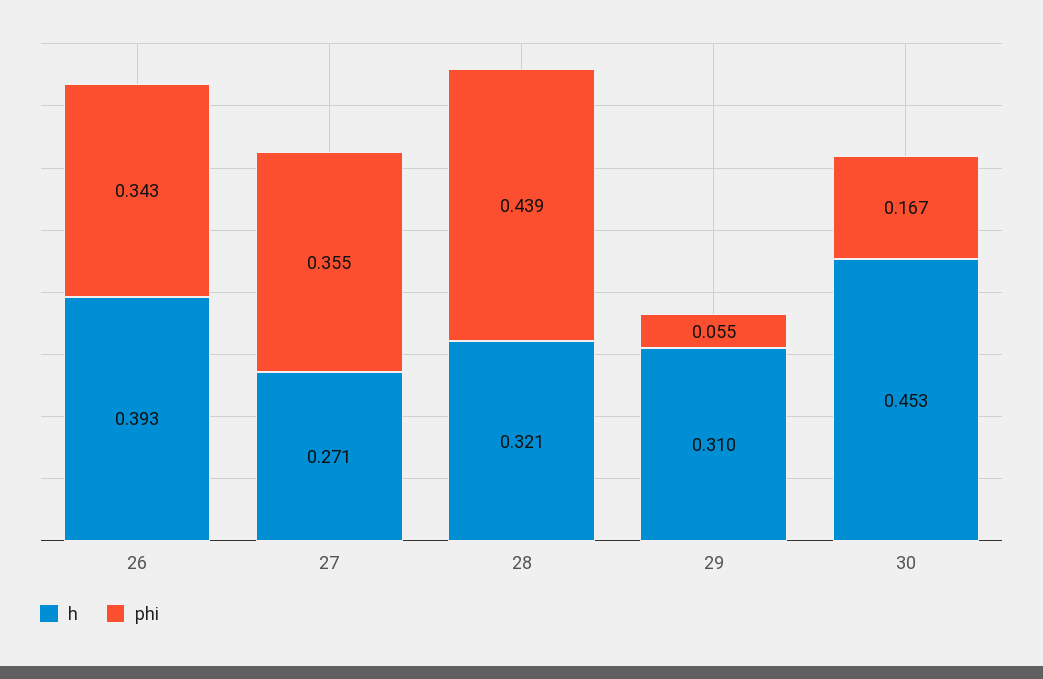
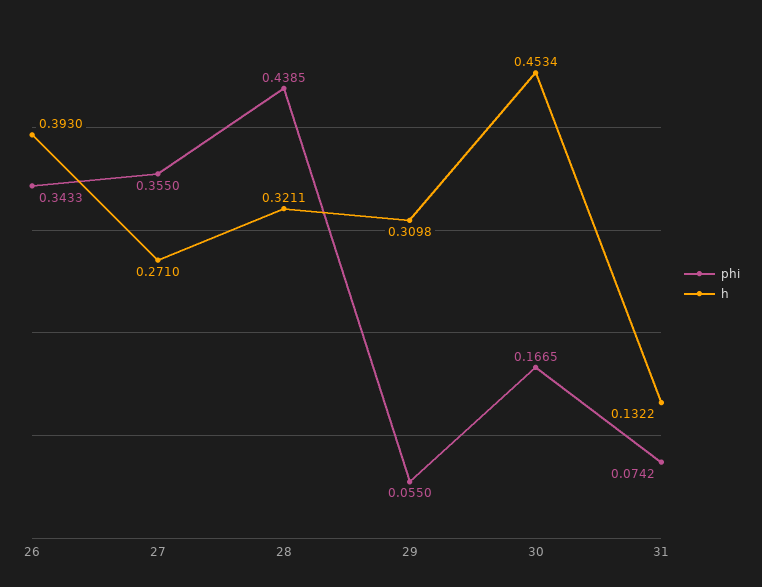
phi, 31: none -> 0.0742
h, 31: none -> 0.1322

